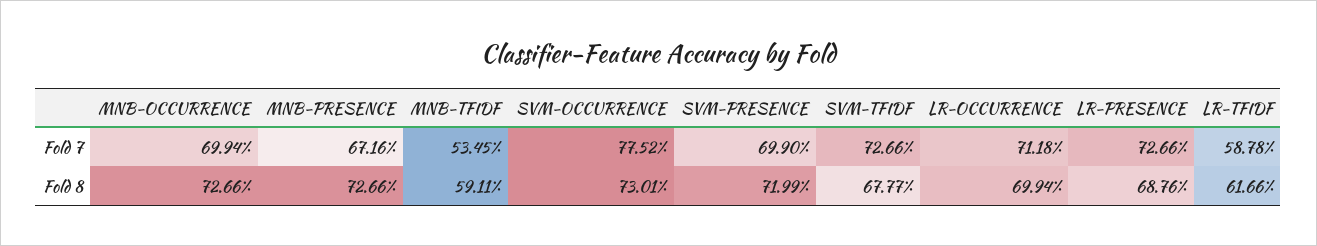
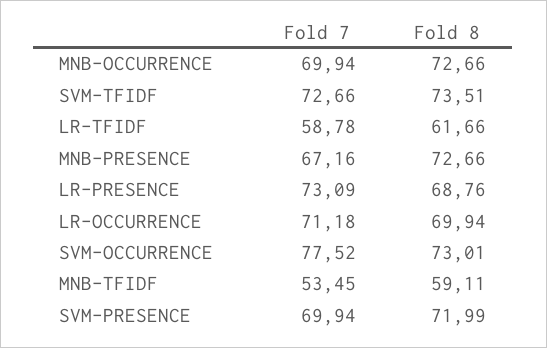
SVM-PRESENCE, Fold 7: 69.9 -> 69.94
LR-PRESENCE, Fold 7: 72.66 -> 73.09
SVM-TFIDF, Fold 8: 67.77 -> 73.51

